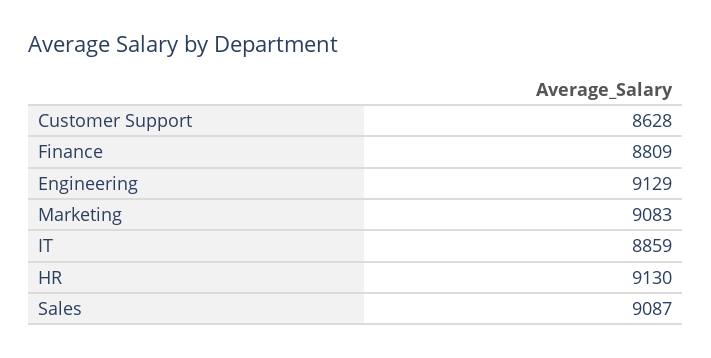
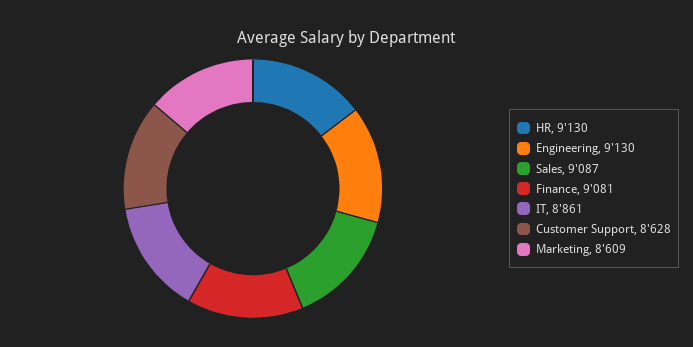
Finance: 8809 -> 9081
Engineering: 9129 -> 9130
Marketing: 9083 -> 8609
IT: 8859 -> 8861

